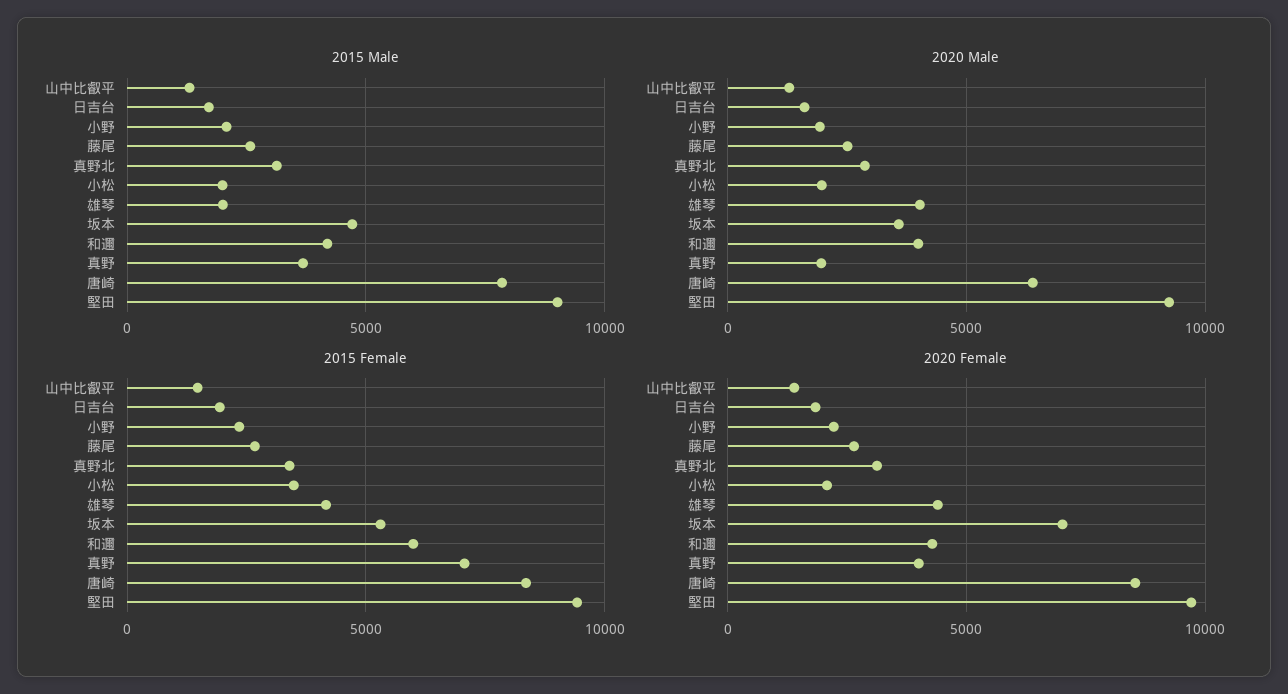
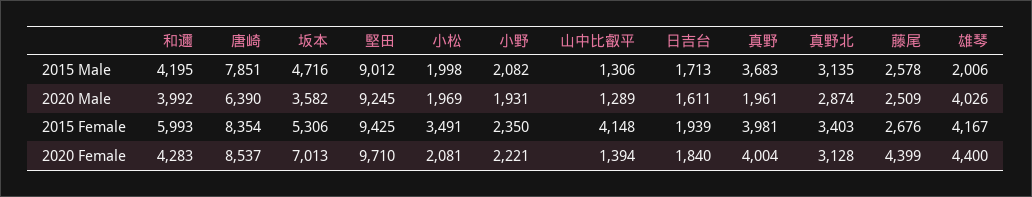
2015 Female, 山中比叡平: 1500 -> 4148
2015 Female, 真野: 7000 -> 3981
2020 Female, 藤尾: 2500 -> 4399

